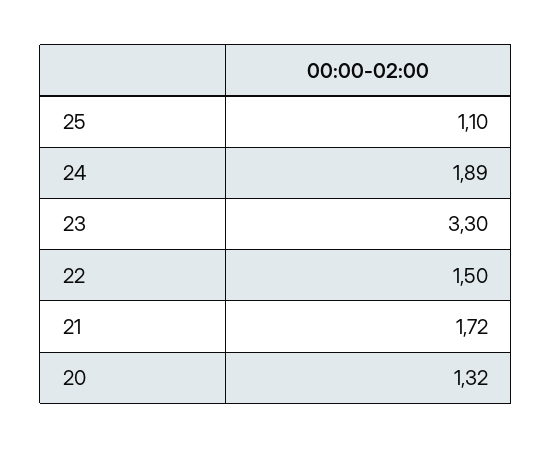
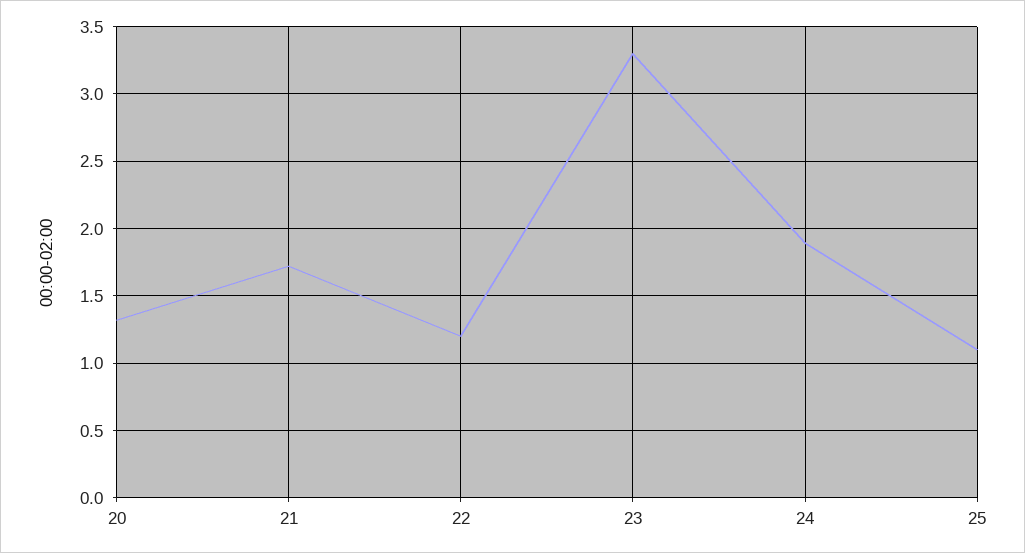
22: 1.5 -> 1.2

